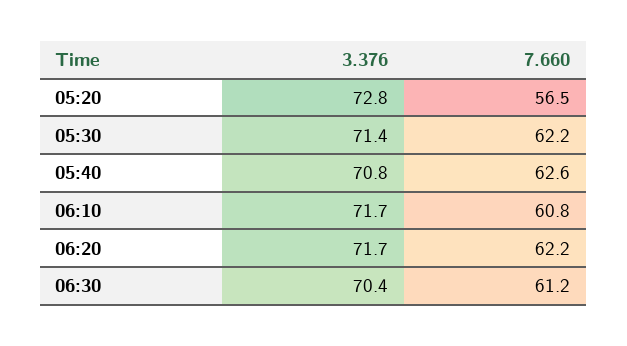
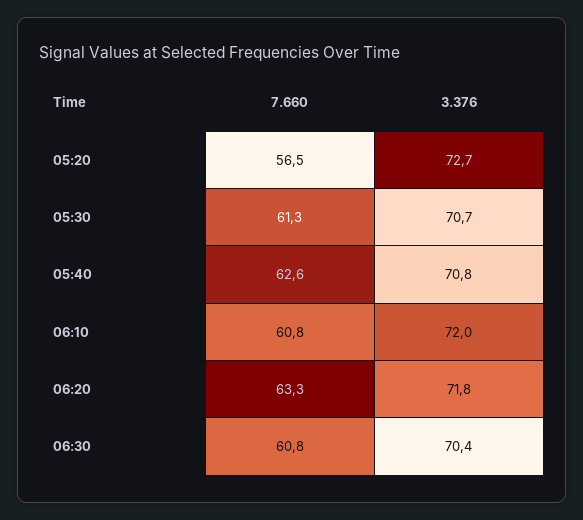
3.376, 05:20: 72.8 -> 72.7
3.376, 05:30: 71.4 -> 70.7
7.660, 05:30: 62.2 -> 61.3
3.376, 06:10: 71.7 -> 72
3.376, 06:20: 71.7 -> 71.8
7.660, 06:20: 62.2 -> 63.3
7.660, 06:30: 61.2 -> 60.8

